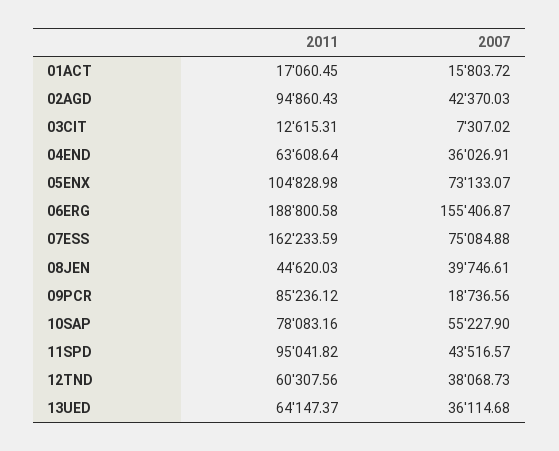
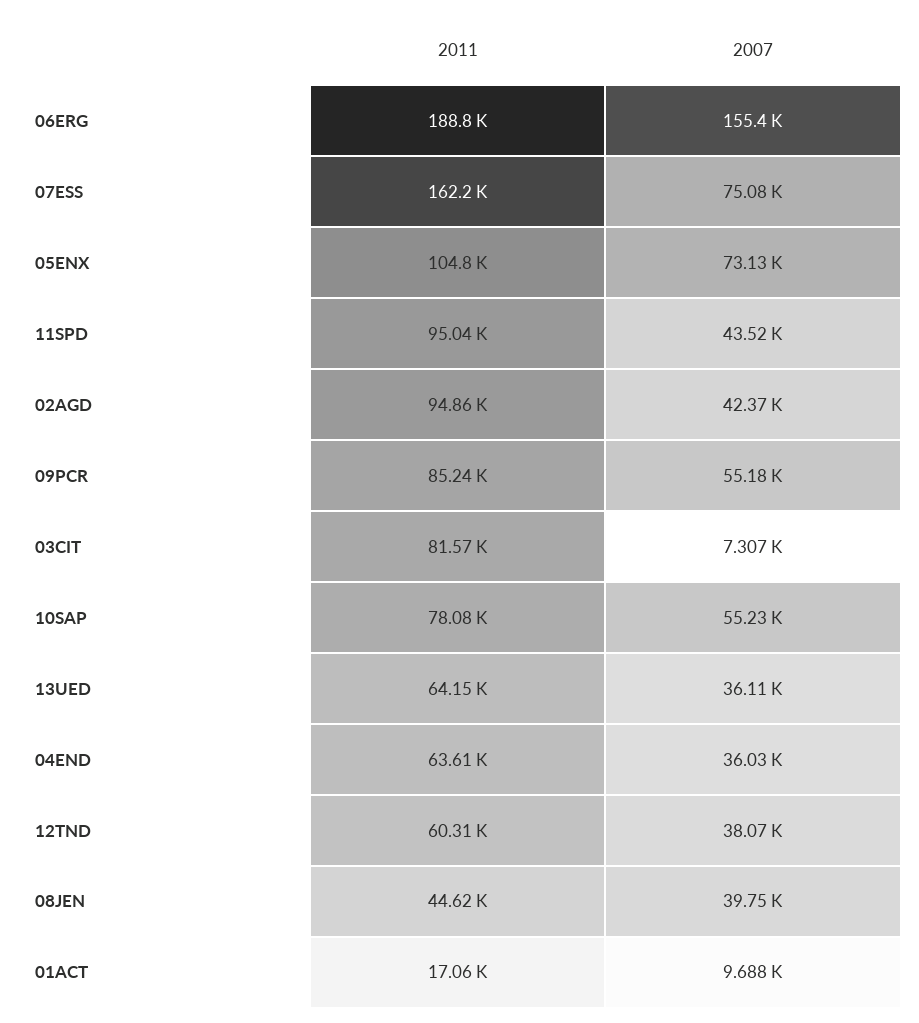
2007, 01ACT: 15803.72 -> 9688
2011, 03CIT: 12615.31 -> 81570
2007, 09PCR: 18736.56 -> 55180

